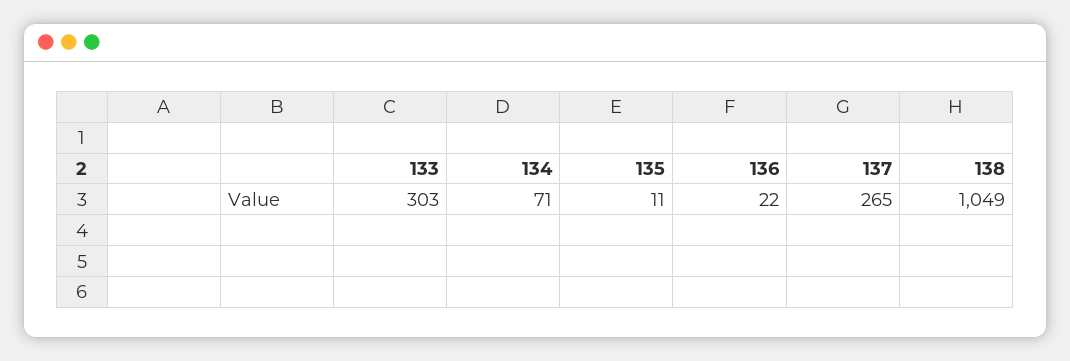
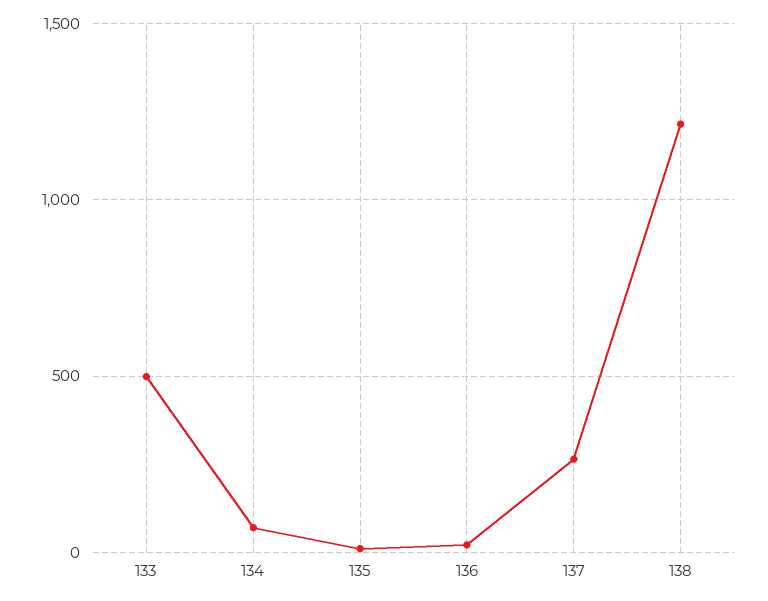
133: 303 -> 500
138: 1049 -> 1200

